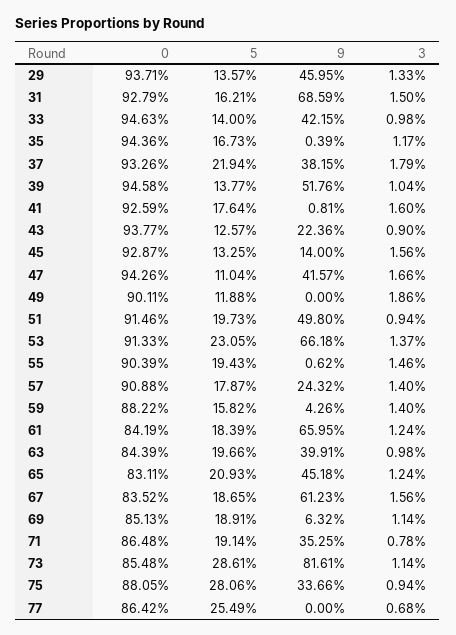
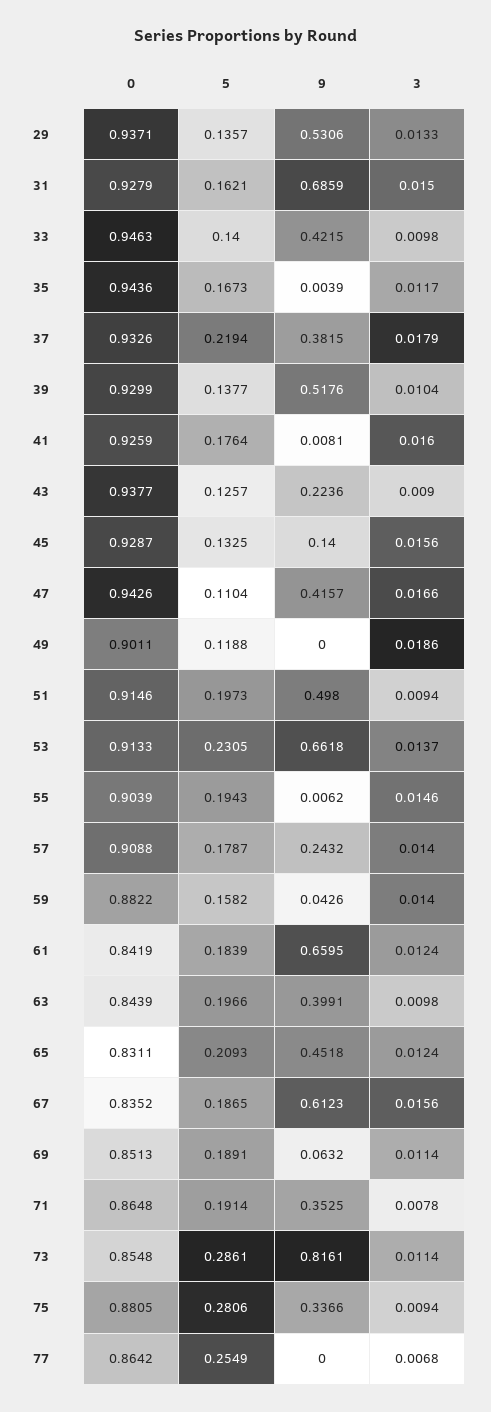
9, 29: 0.4595 -> 0.5306
0, 39: 0.9458 -> 0.9299

